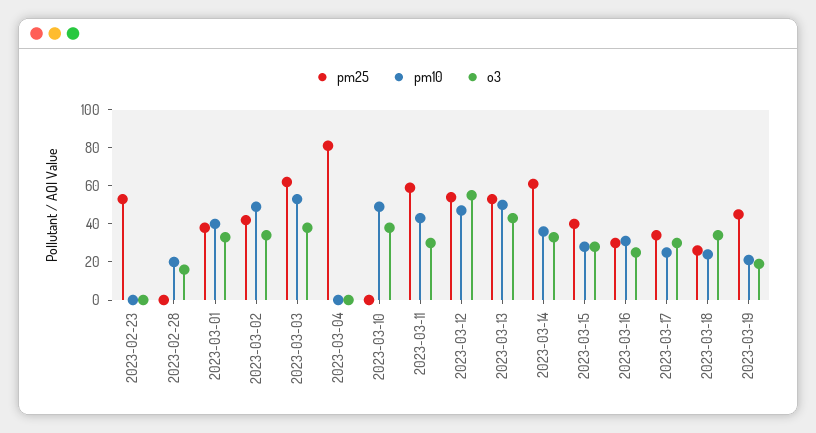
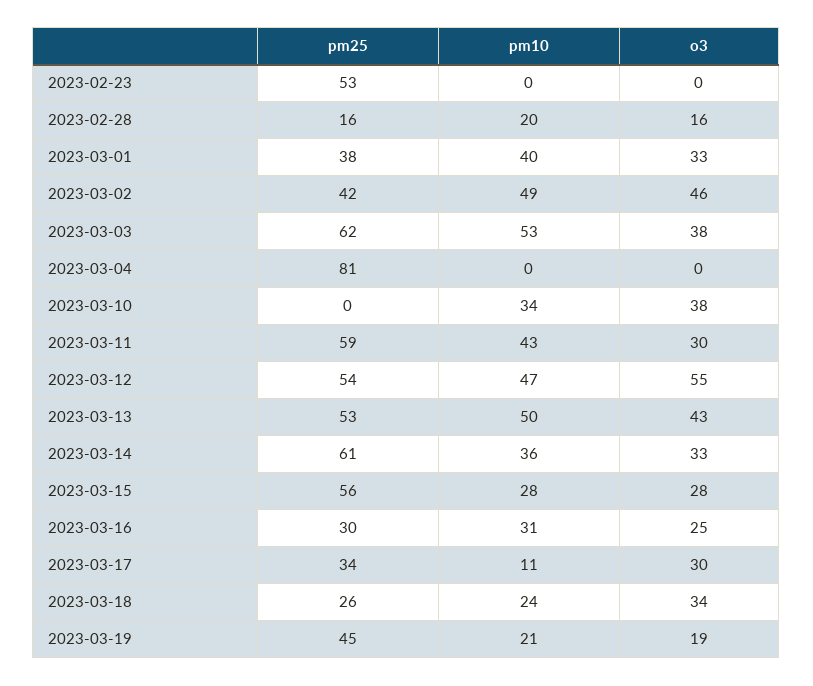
pm25, 2023-02-28: 0 -> 16
o3, 2023-03-02: 35 -> 46
pm10, 2023-03-10: 50 -> 34
pm25, 2023-03-15: 40 -> 56
pm10, 2023-03-17: 25 -> 11

